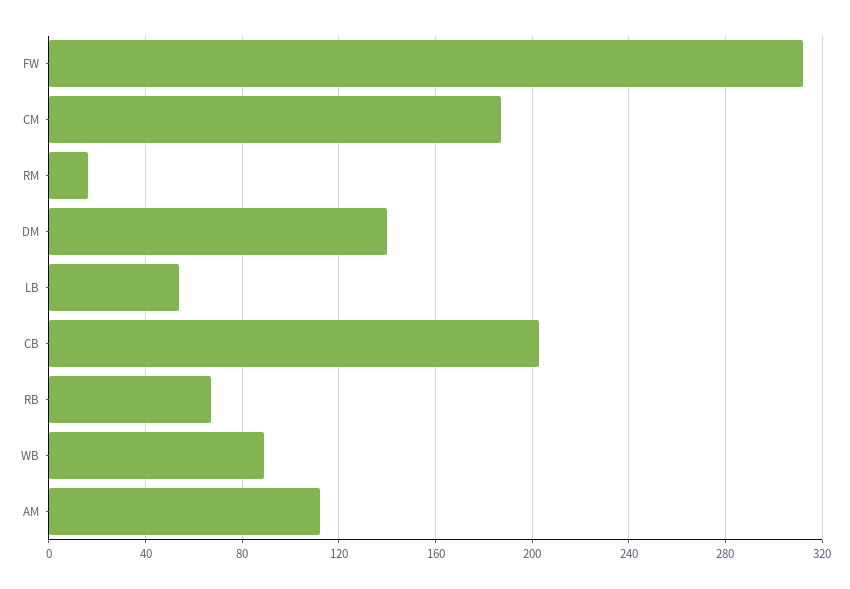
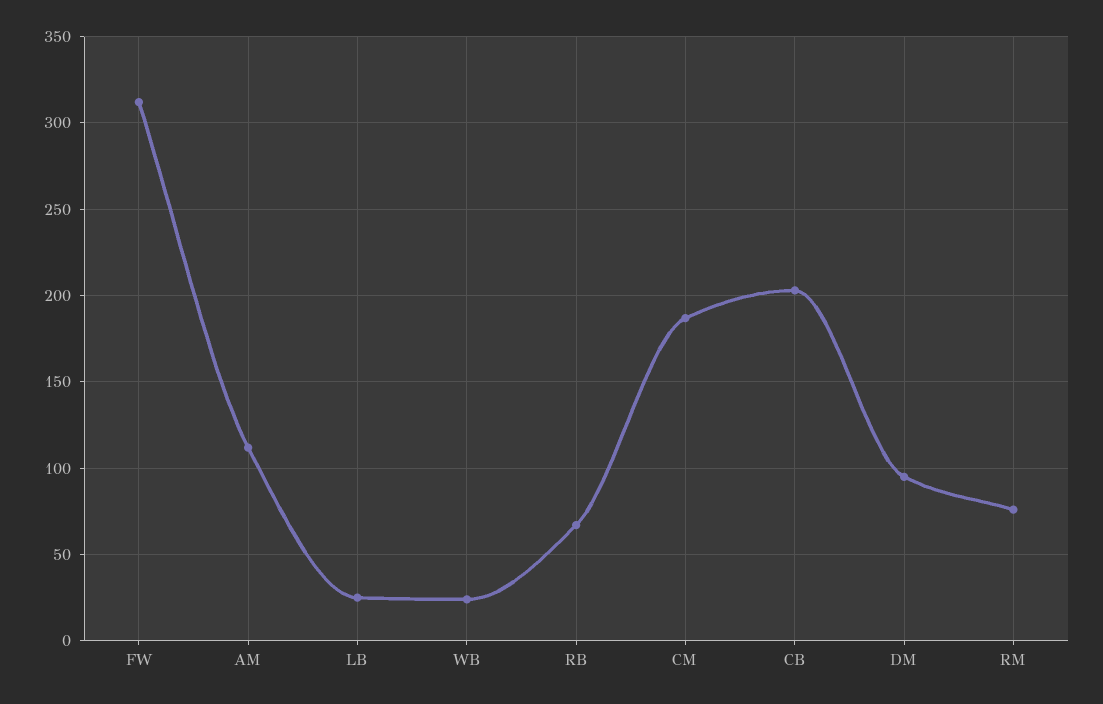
RM: 15 -> 75
DM: 140 -> 95
LB: 55 -> 25
WB: 90 -> 25

